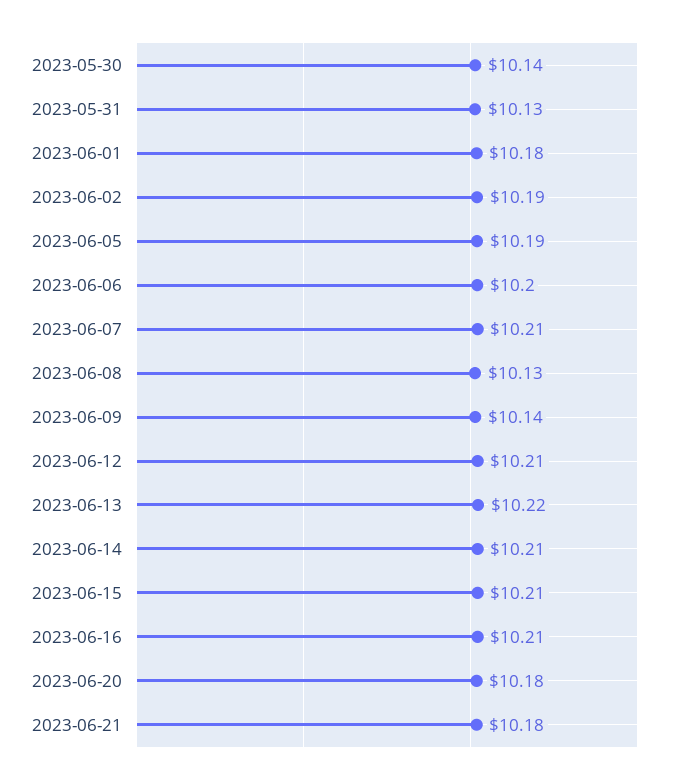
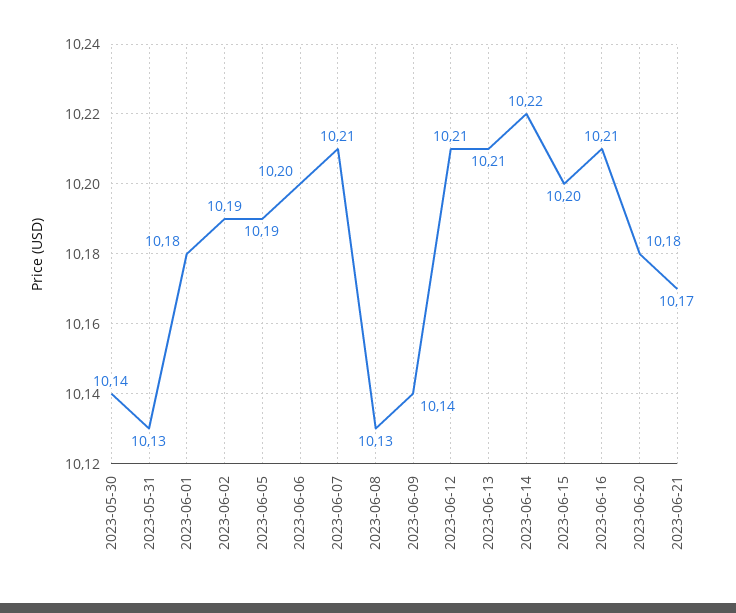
2023-06-13: 10.22 -> 10.21
2023-06-14: 10.21 -> 10.22
2023-06-15: 10.21 -> 10.2
2023-06-21: 10.18 -> 10.17

